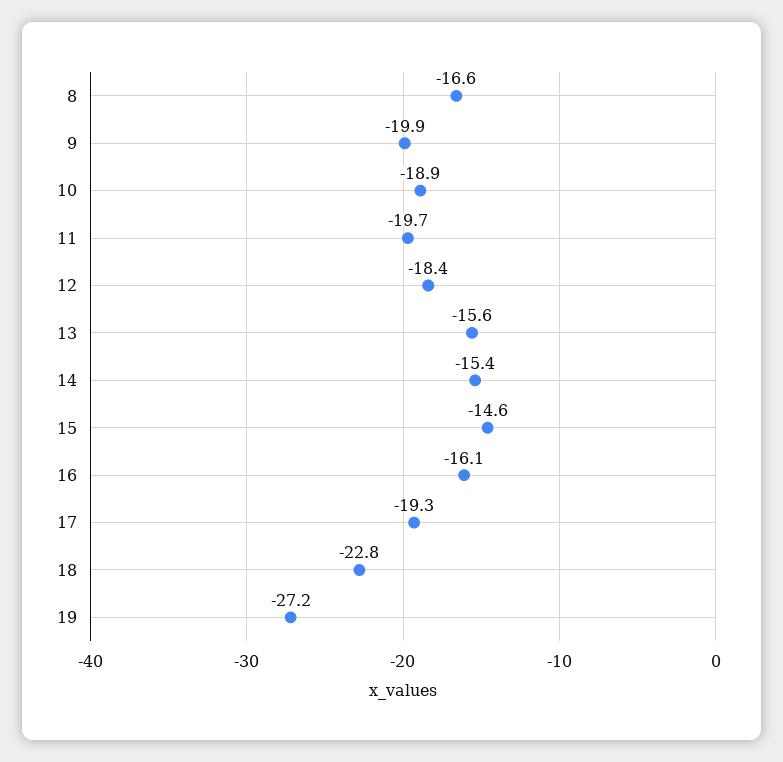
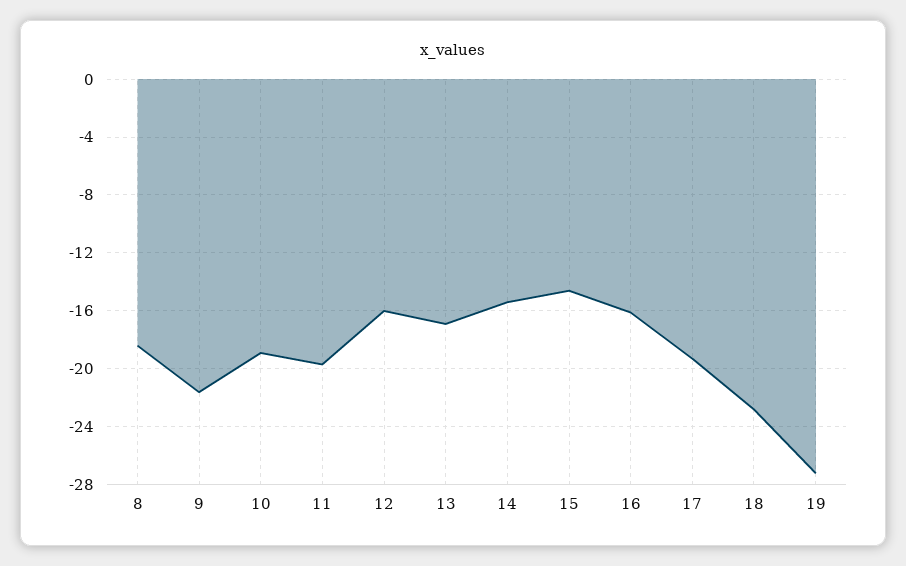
8: -16.6 -> -18.5
9: -19.9 -> -21.5
12: -18.4 -> -16
13: -15.6 -> -17

